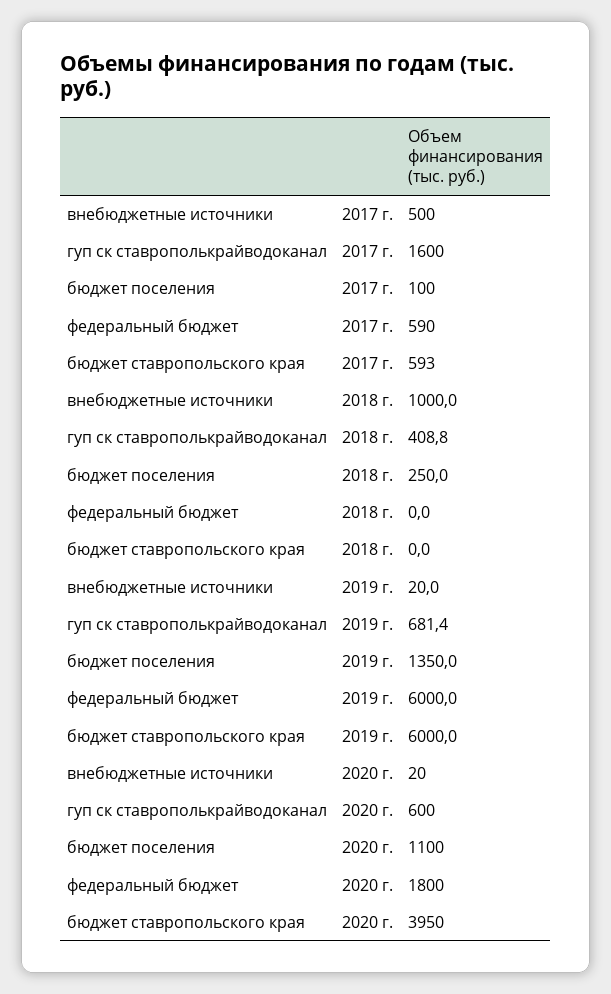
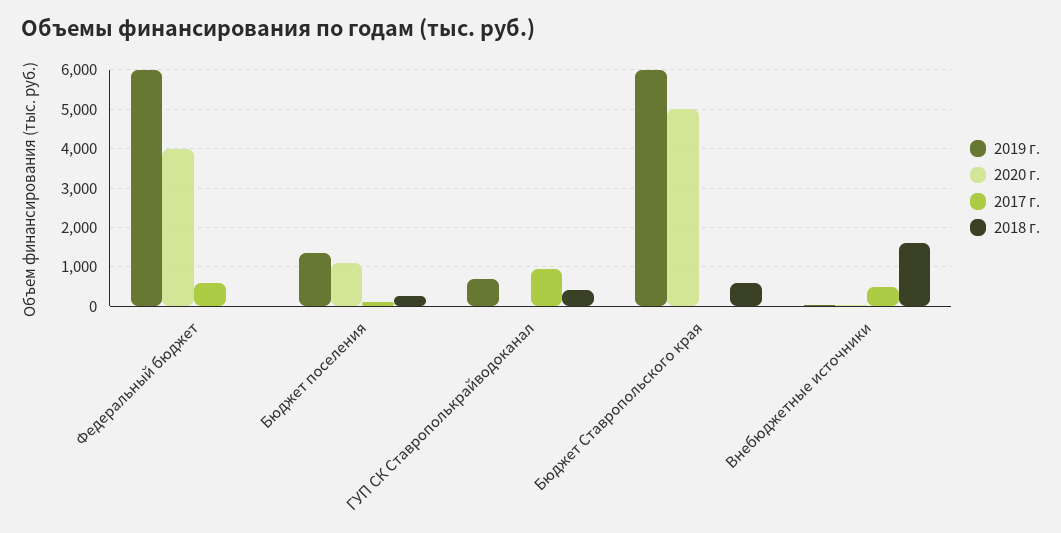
2017 г., гуп ск ставрополькрайводоканал: 1600 -> 1000
2017 г., бюджет ставропольского края: 593 -> 0
2018 г., внебюджетные источники: 1000 -> 1600
2018 г., бюджет ставропольского края: 0 -> 600
2020 г., гуп ск ставрополькрайводоканал: 600 -> 0
2020 г., федеральный бюджет: 1800 -> 4000
2020 г., бюджет ставропольского края: 3950 -> 5000

